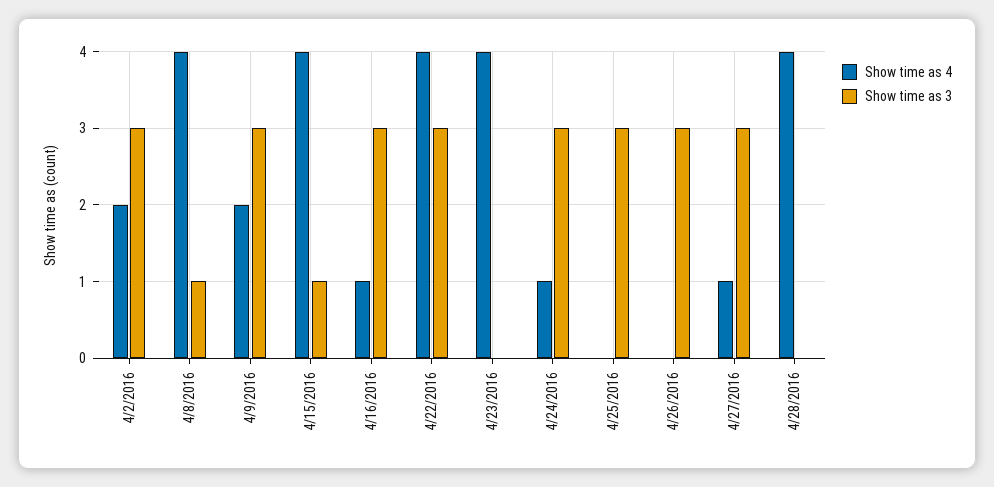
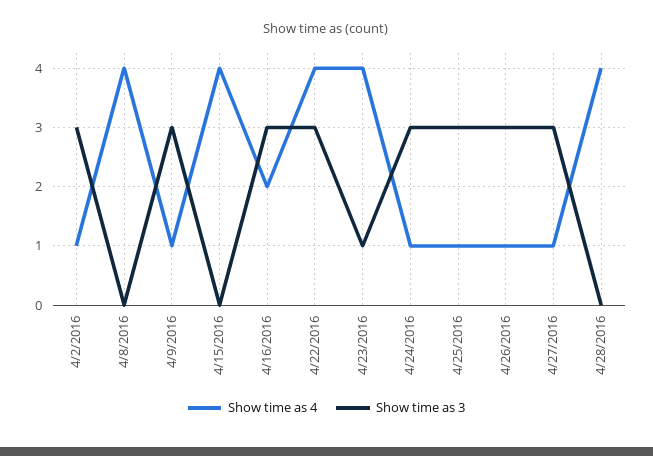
Show time as 4, 4/2/2016: 2 -> 1
Show time as 3, 4/8/2016: 1 -> 0
Show time as 4, 4/9/2016: 2 -> 1
Show time as 3, 4/15/2016: 1 -> 0
Show time as 4, 4/16/2016: 1 -> 2
Show time as 3, 4/23/2016: 0 -> 1
Show time as 4, 4/25/2016: 0 -> 1
Show time as 4, 4/26/2016: 0 -> 1

